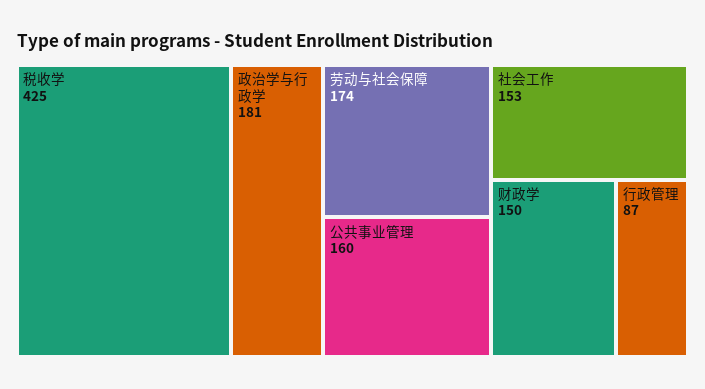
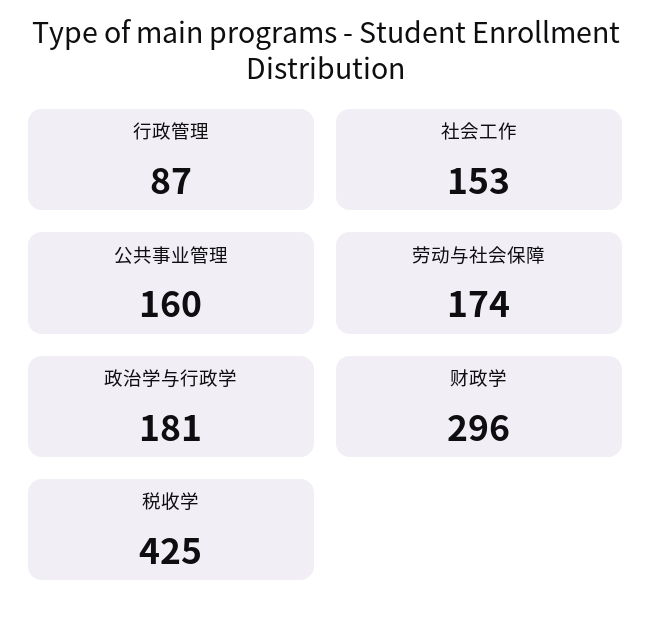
财政学: 150 -> 296

